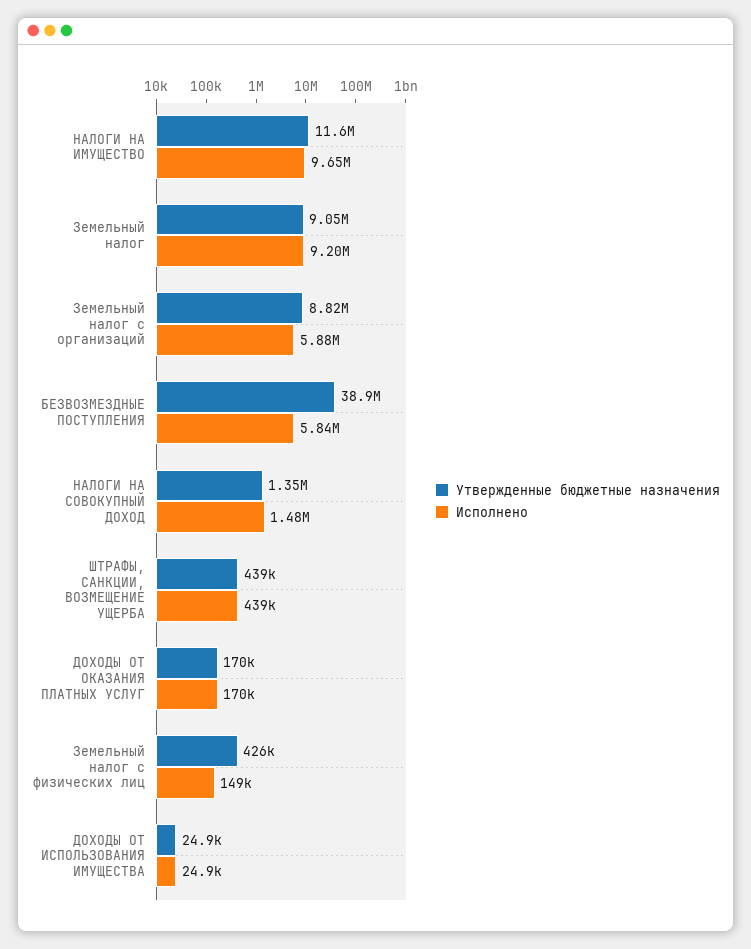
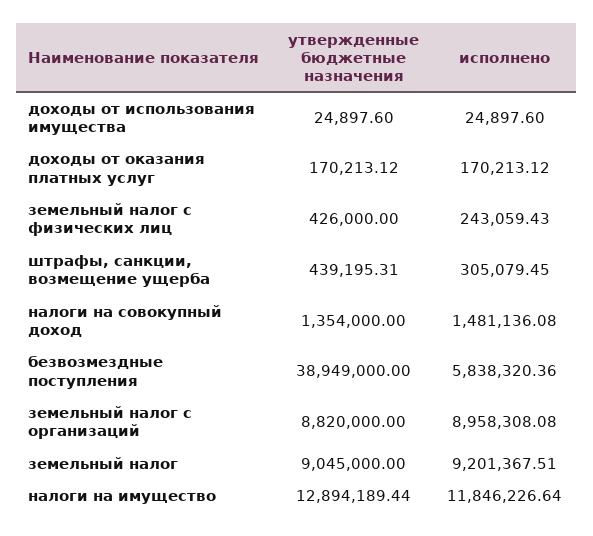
Утвержденные бюджетные назначения, НАЛОГИ НА ИМУЩЕСТВО: 11600000 -> 12894189.44
Исполнено, НАЛОГИ НА ИМУЩЕСТВО: 9650000 -> 11846226.64
Исполнено, Земельный налог с организаций: 5880000 -> 8958308.08
Исполнено, ШТРАФЫ, САНКЦИИ, ВОЗМЕЩЕНИЕ УЩЕРБА: 439000 -> 305079.45
Исполнено, Земельный налог с физических лиц: 149000 -> 243059.43

